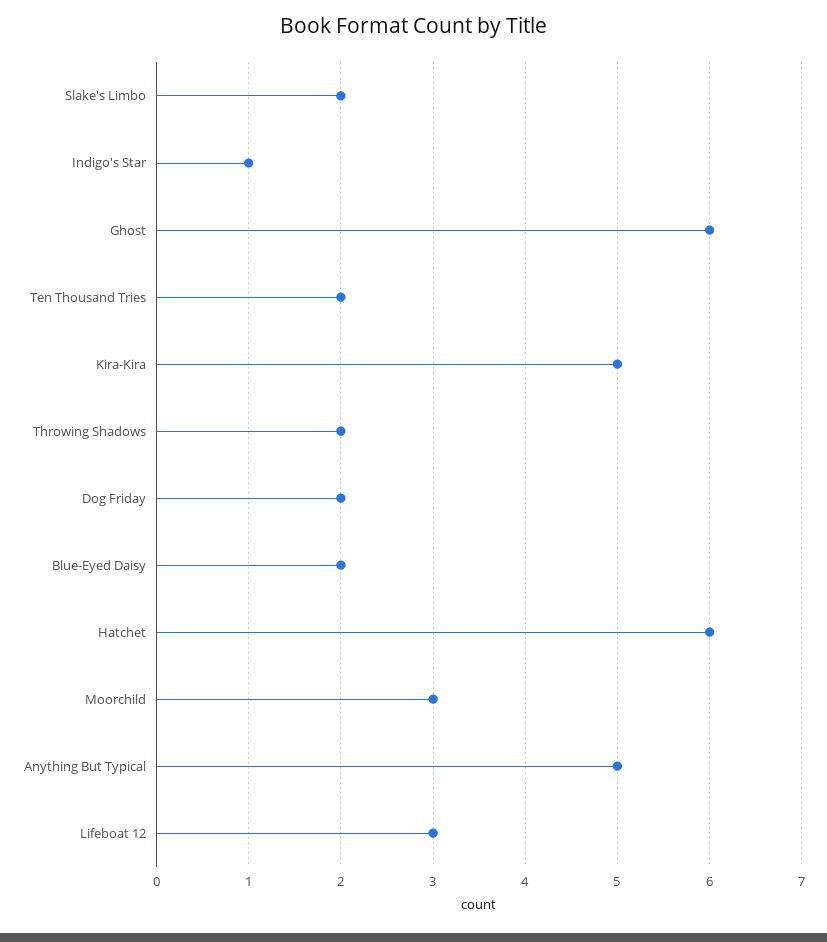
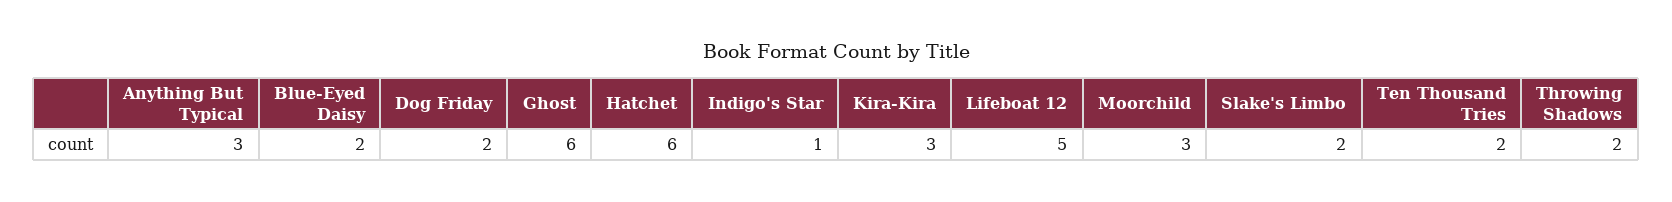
Kira-Kira: 5 -> 3
Anything But Typical: 5 -> 3
Lifeboat 12: 3 -> 5

